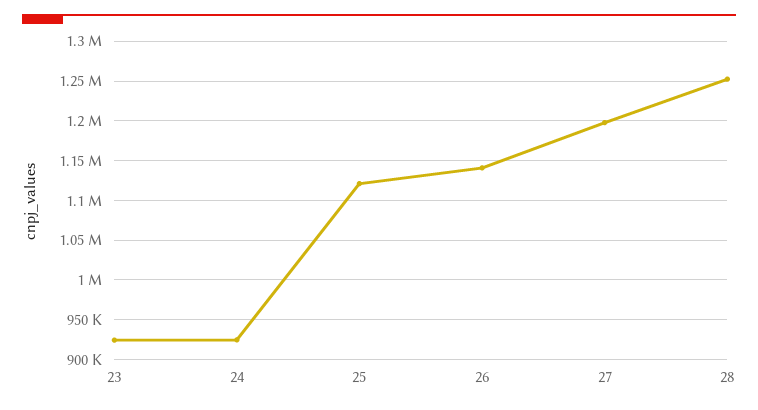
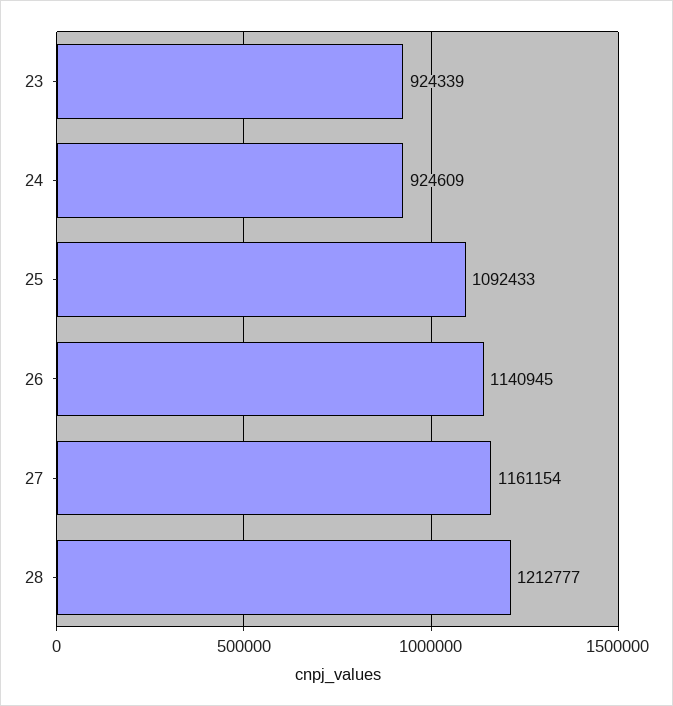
25: 1120000 -> 1092433
27: 1200000 -> 1161154
28: 1250000 -> 1212777

